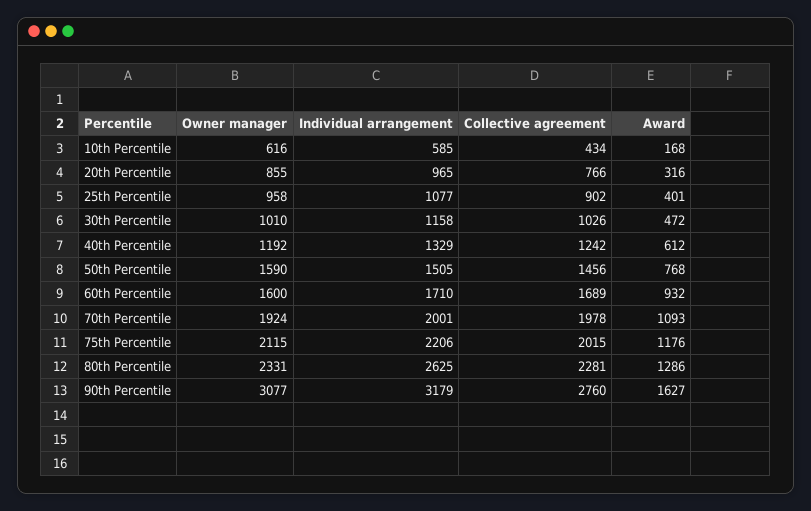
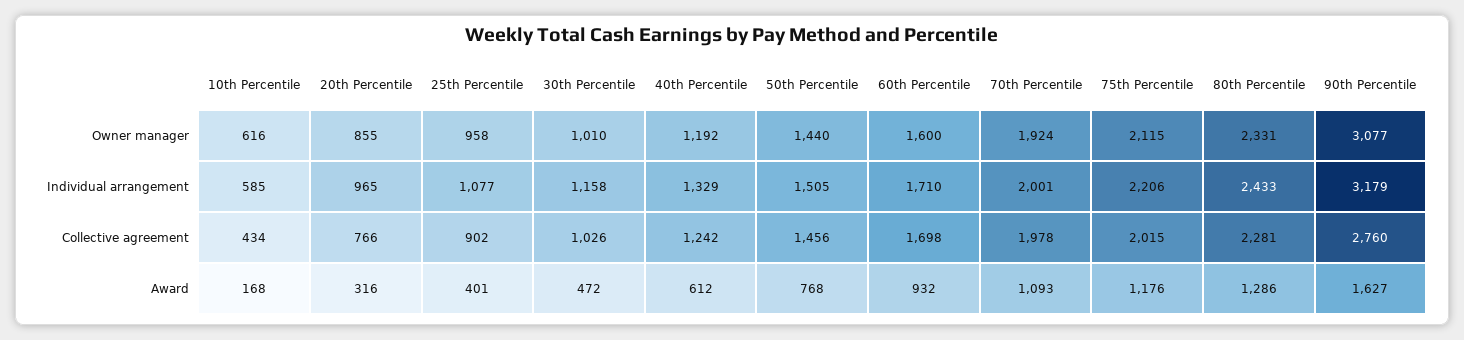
Owner manager, 50th Percentile: 1590 -> 1440
Collective agreement, 60th Percentile: 1689 -> 1698
Individual arrangement, 80th Percentile: 2625 -> 2433

